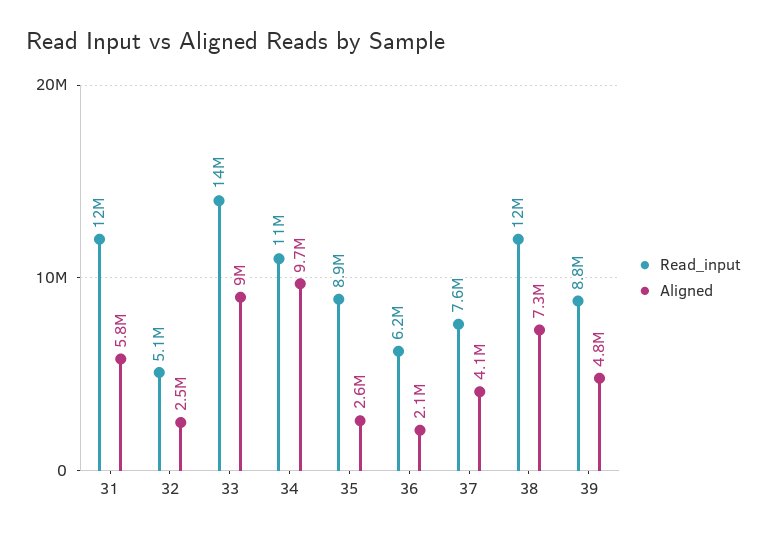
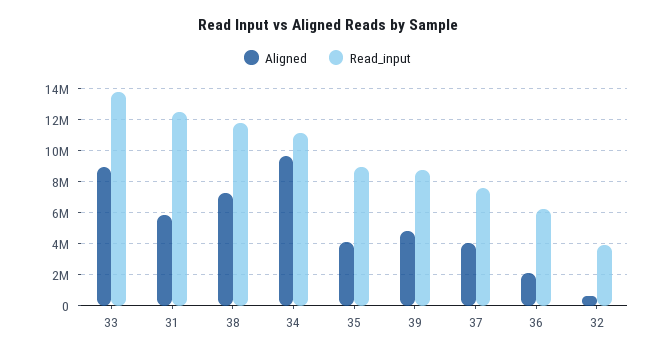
Read_input, 32: 5100000 -> 4000000
Aligned, 32: 2500000 -> 500000
Aligned, 35: 2600000 -> 4000000

